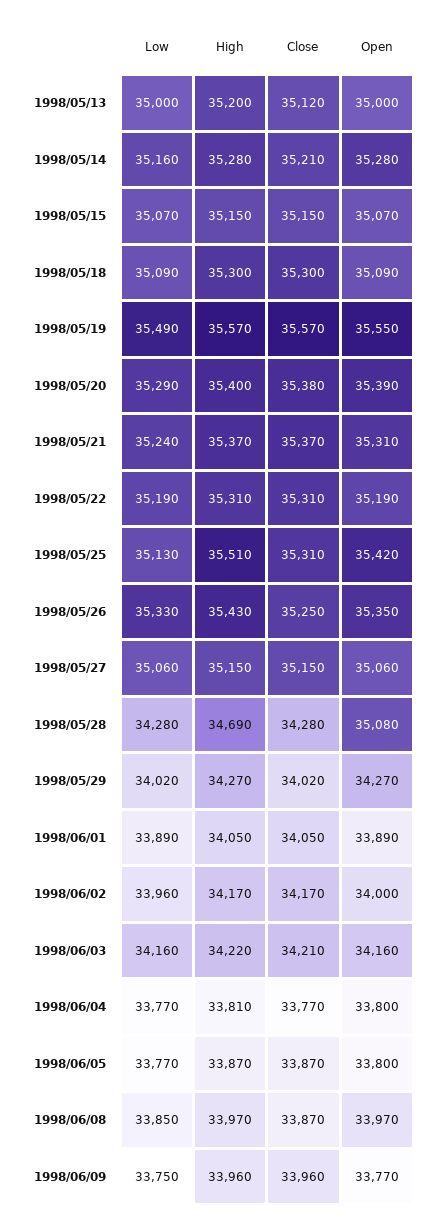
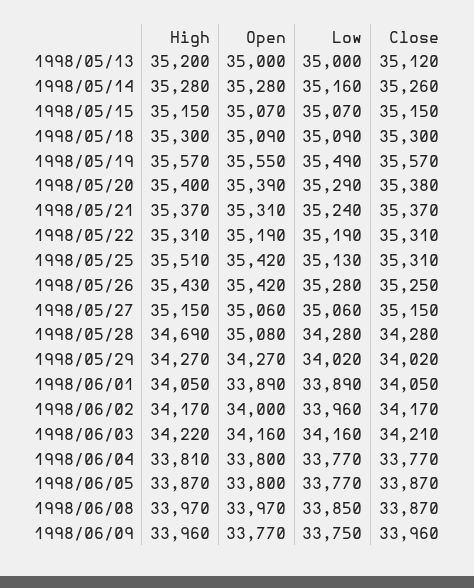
Close, 1998/05/14: 35210 -> 35260
Low, 1998/05/26: 35330 -> 35280
Open, 1998/05/26: 35350 -> 35420

